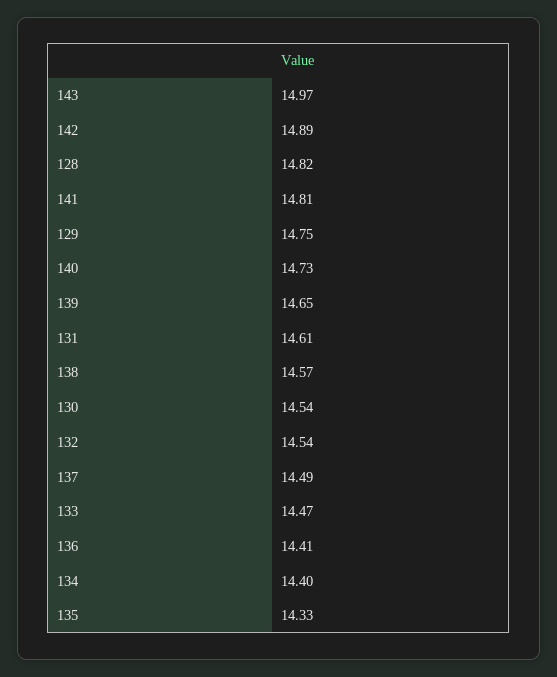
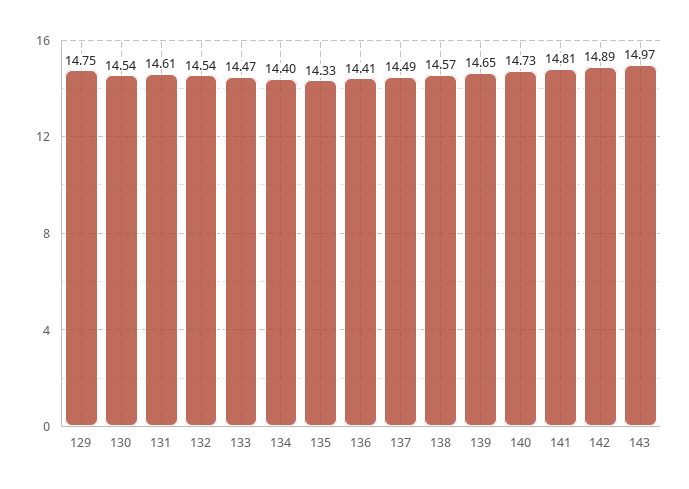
128: 14.82 -> none

